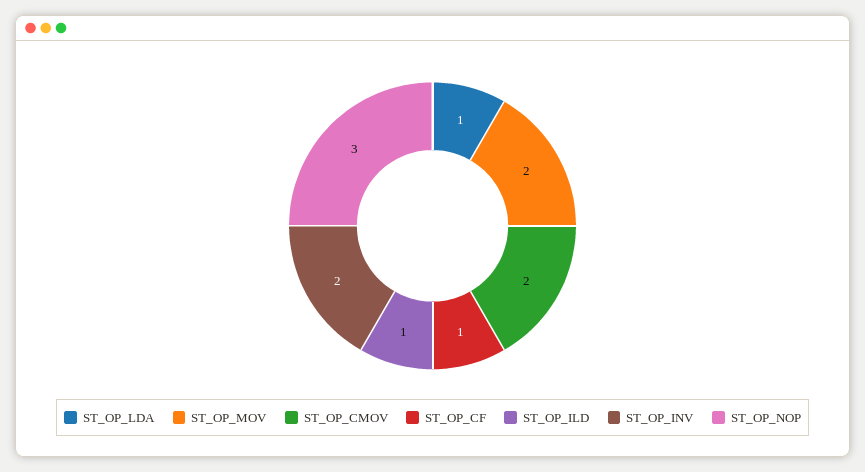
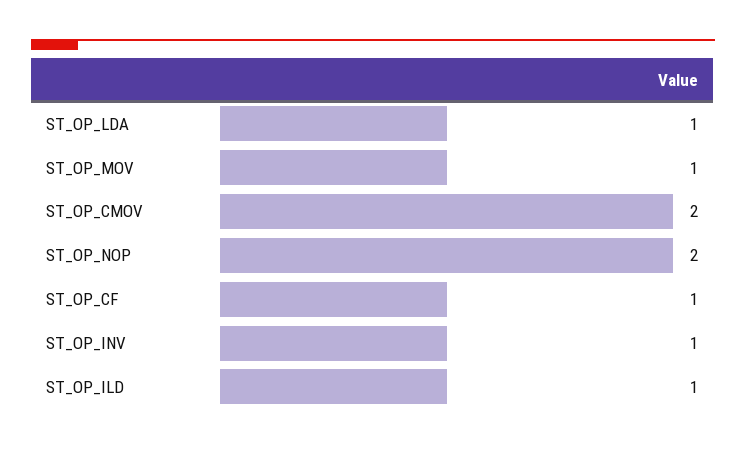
ST_OP_MOV: 2 -> 1
ST_OP_INV: 2 -> 1
ST_OP_NOP: 3 -> 2

